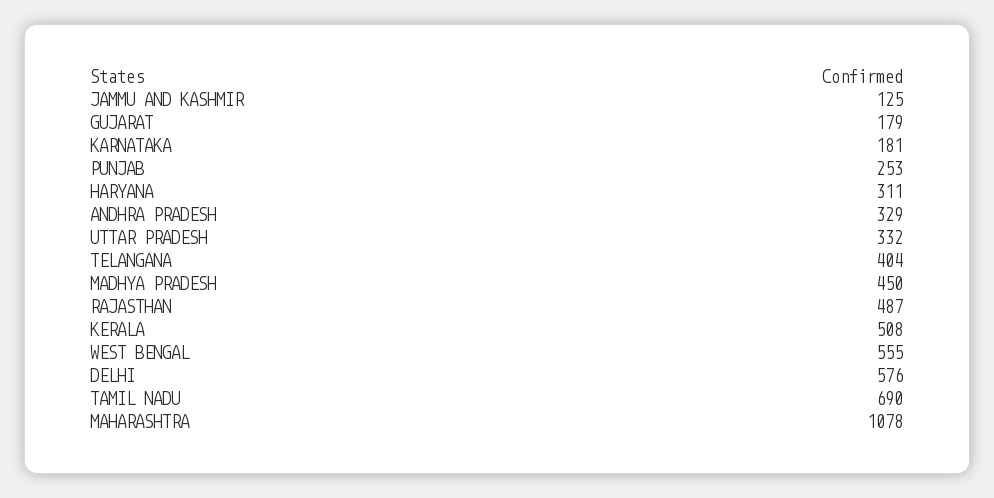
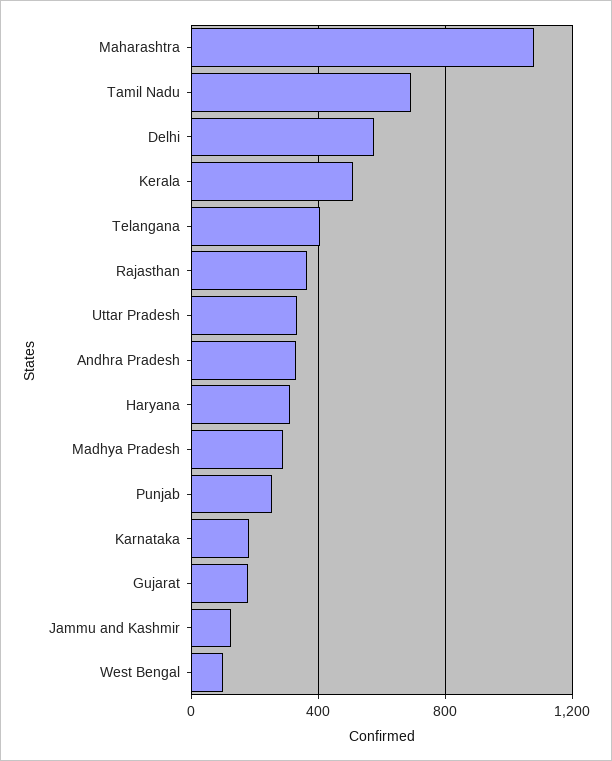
MADHYA PRADESH: 450 -> 300
RAJASTHAN: 487 -> 350
WEST BENGAL: 555 -> 100

